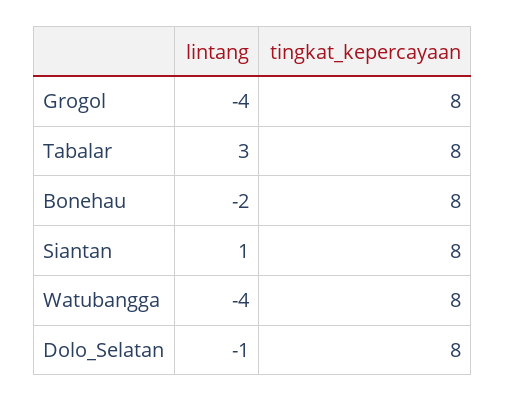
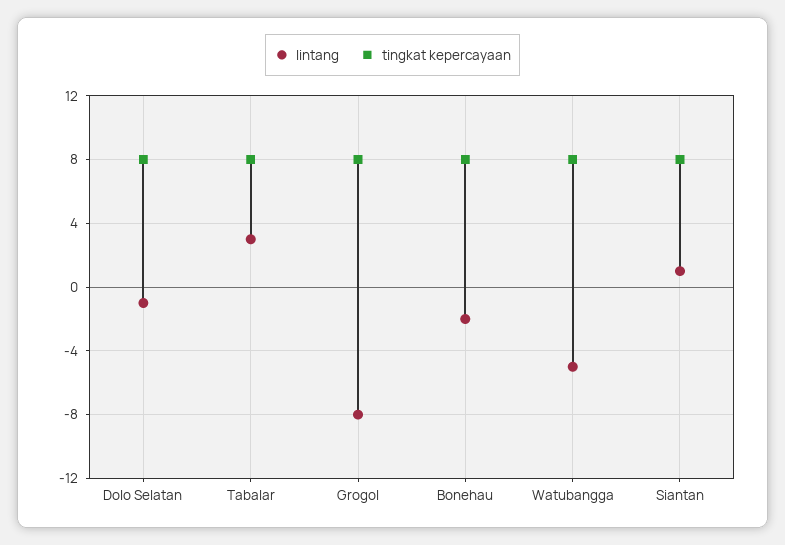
lintang, Grogol: -4 -> -8
lintang, Watubangga: -4 -> -5

